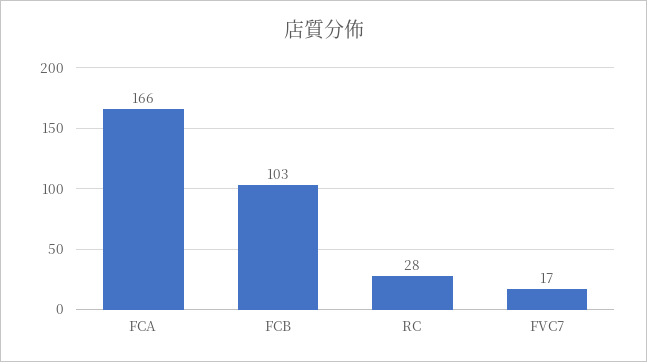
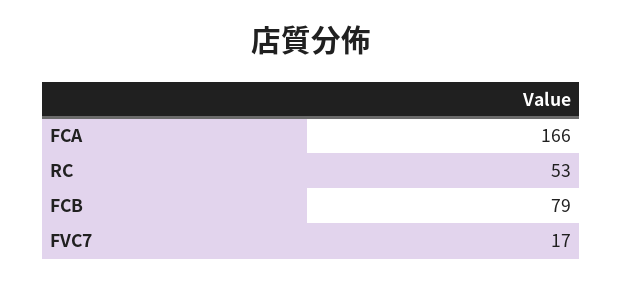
FCB: 103 -> 79
RC: 28 -> 53

